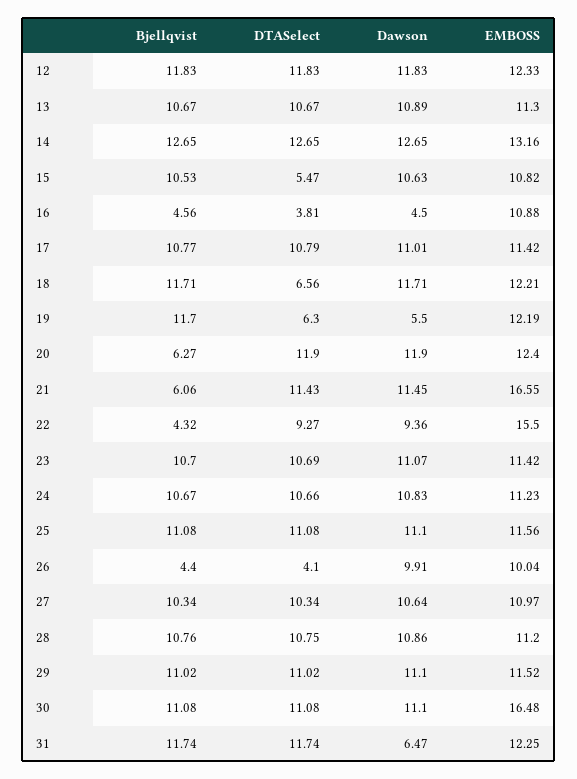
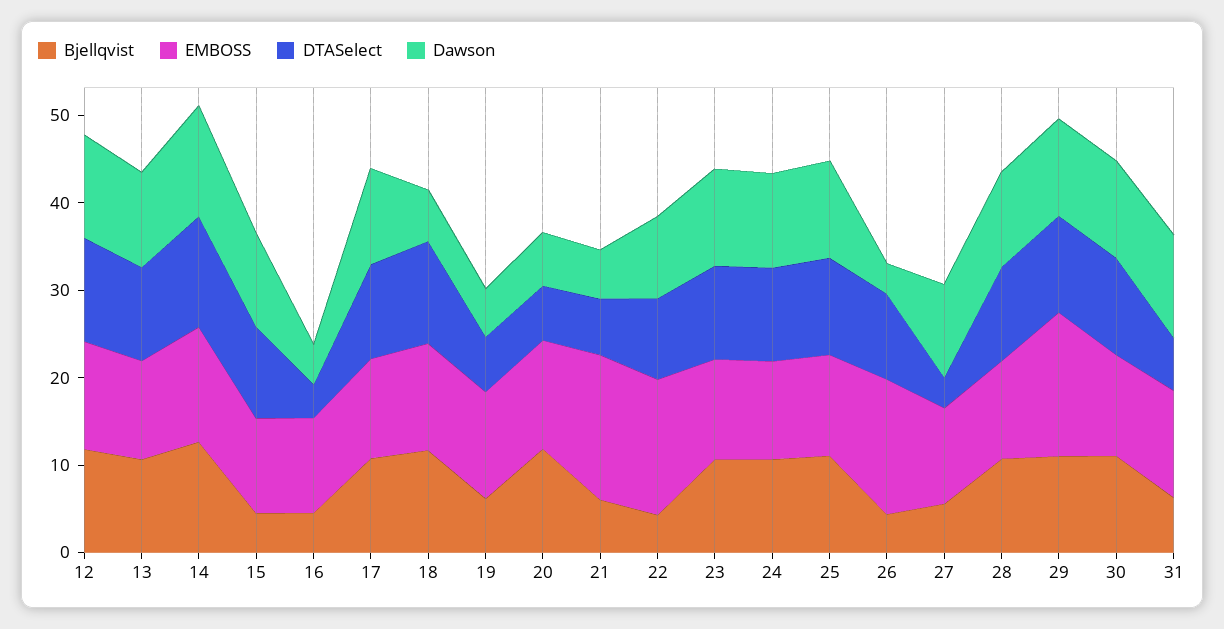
Bjellqvist, 15: 10.53 -> 4
DTASelect, 15: 5.47 -> 10
DTASelect, 18: 6.56 -> 12
Dawson, 18: 11.71 -> 6
Bjellqvist, 19: 11.7 -> 6
Bjellqvist, 20: 6.27 -> 12
DTASelect, 20: 11.9 -> 6
Dawson, 20: 11.9 -> 6
DTASelect, 21: 11.43 -> 6
Dawson, 21: 11.45 -> 6
DTASelect, 26: 4.1 -> 10
Dawson, 26: 9.91 -> 4
EMBOSS, 26: 10.04 -> 16
Bjellqvist, 27: 10.34 -> 6
DTASelect, 27: 10.34 -> 4
EMBOSS, 29: 11.52 -> 16
EMBOSS, 30: 16.48 -> 12
Bjellqvist, 31: 11.74 -> 6
DTASelect, 31: 11.74 -> 6
Dawson, 31: 6.47 -> 12

